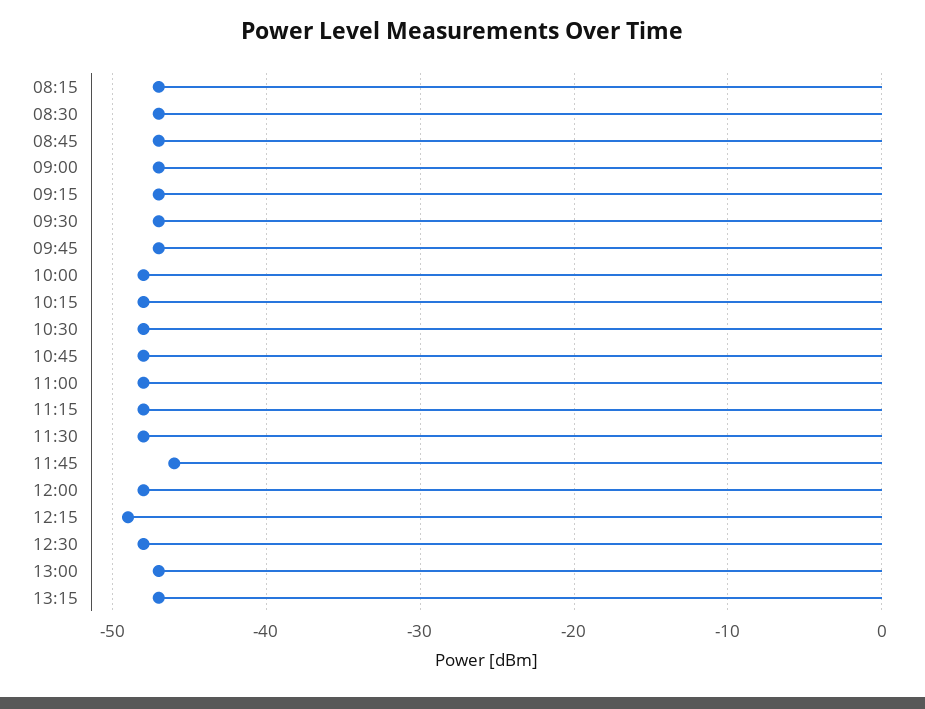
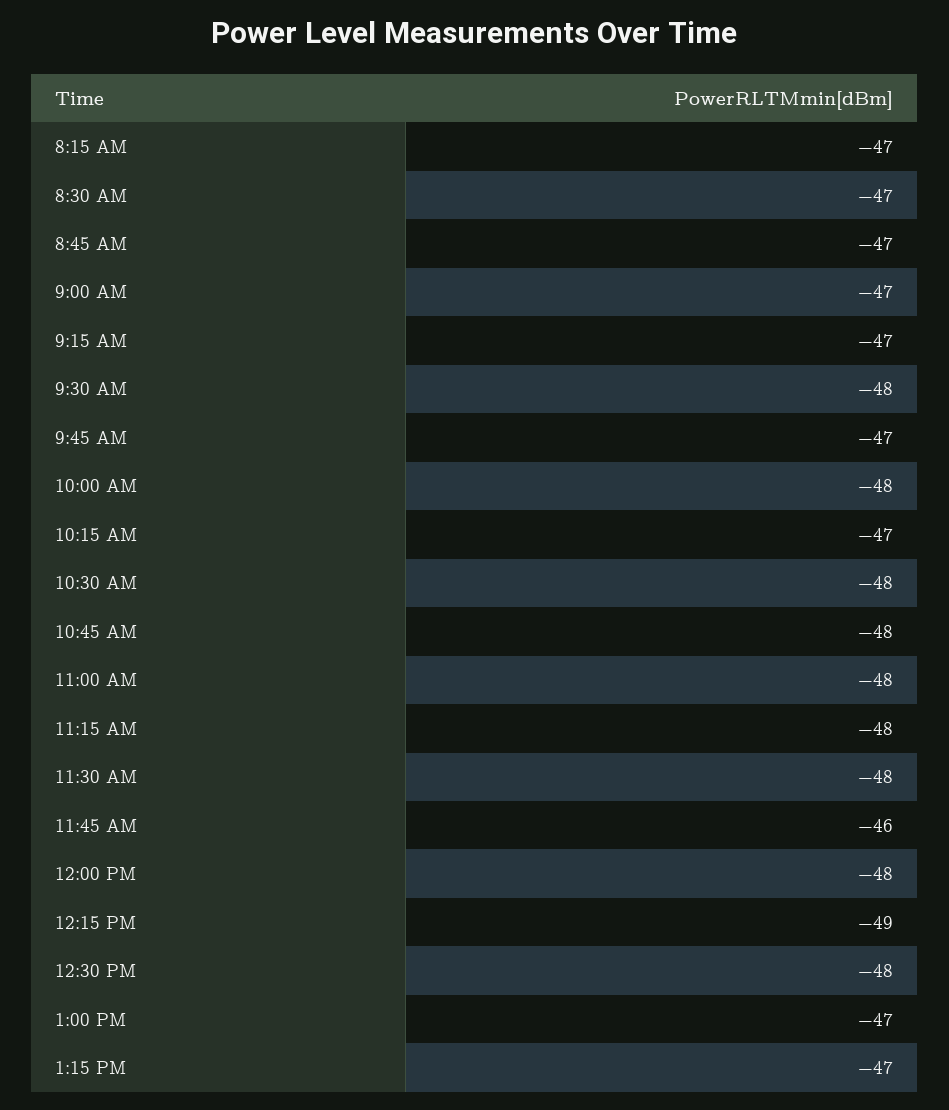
09:30: -47 -> -48
10:15: -48 -> -47

